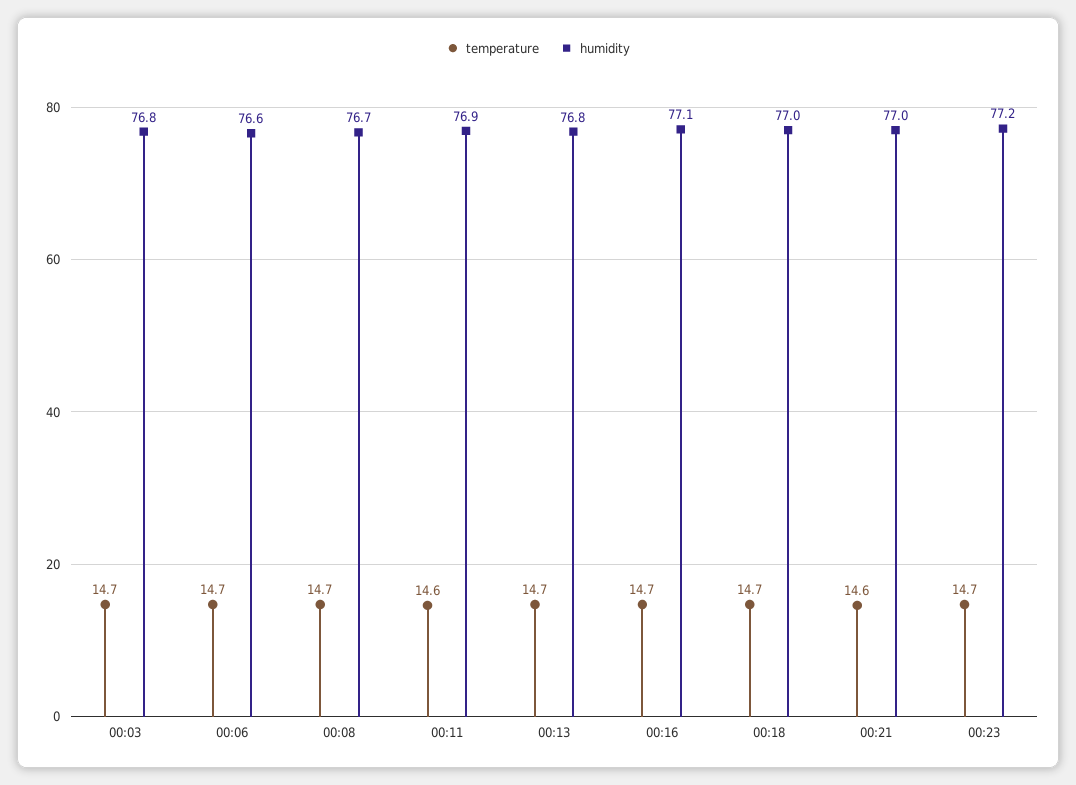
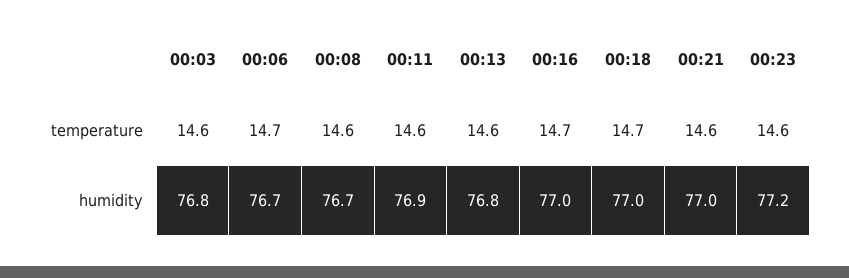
temperature, 00:03: 14.7 -> 14.6
humidity, 00:06: 76.6 -> 76.7
temperature, 00:08: 14.7 -> 14.6
temperature, 00:13: 14.7 -> 14.6
humidity, 00:16: 77.1 -> 77
temperature, 00:23: 14.7 -> 14.6

